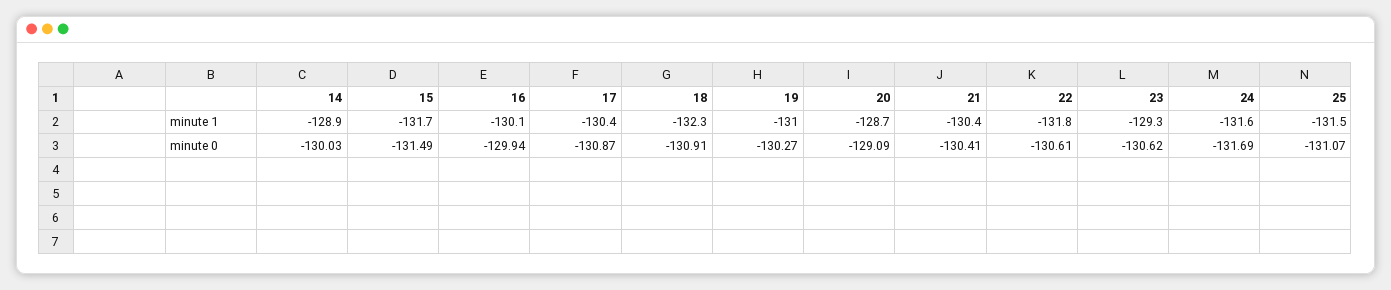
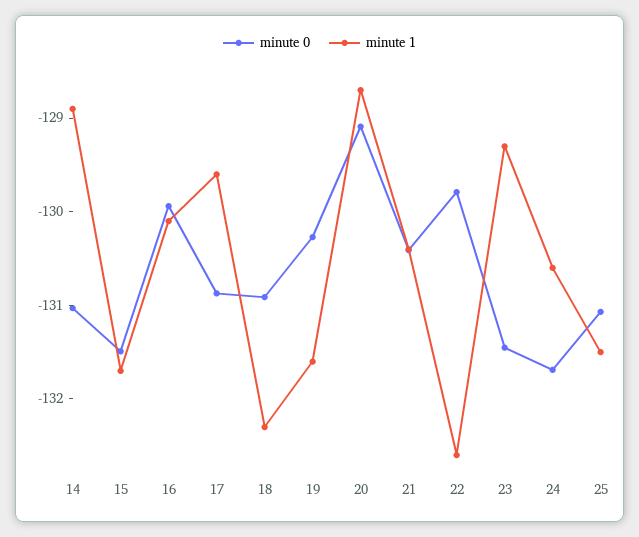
minute 1, 17: -130.4 -> -129.6
minute 1, 19: -131 -> -131.6
minute 1, 22: -131.8 -> -132.6
minute 1, 24: -131.6 -> -130.6
minute 0, 14: -130.03 -> -131
minute 0, 22: -130.61 -> -129.8
minute 0, 23: -130.62 -> -131.4

